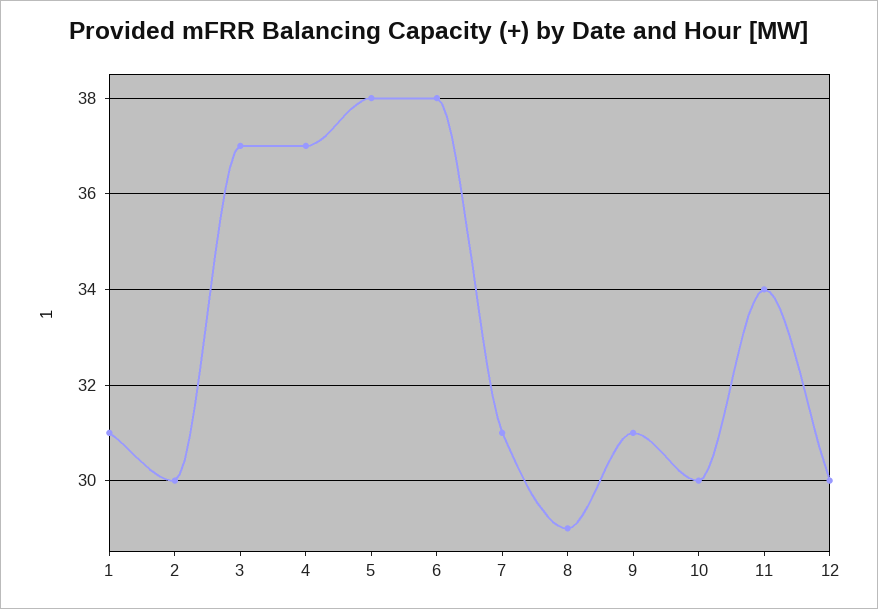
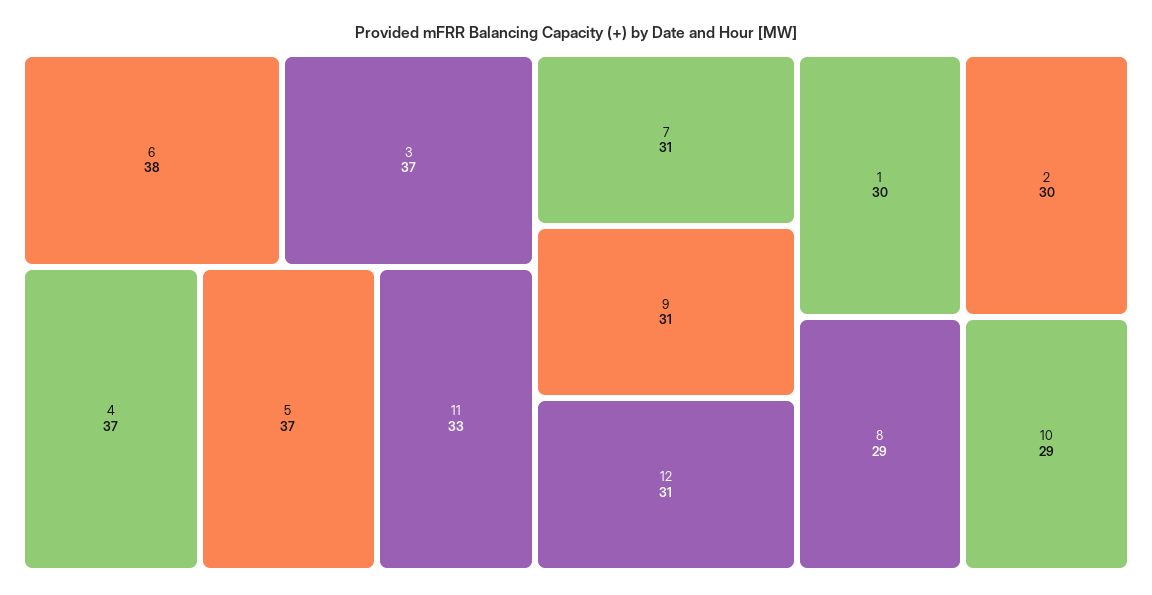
1: 31 -> 30
5: 38 -> 37
10: 30 -> 29
11: 34 -> 33
12: 30 -> 31

